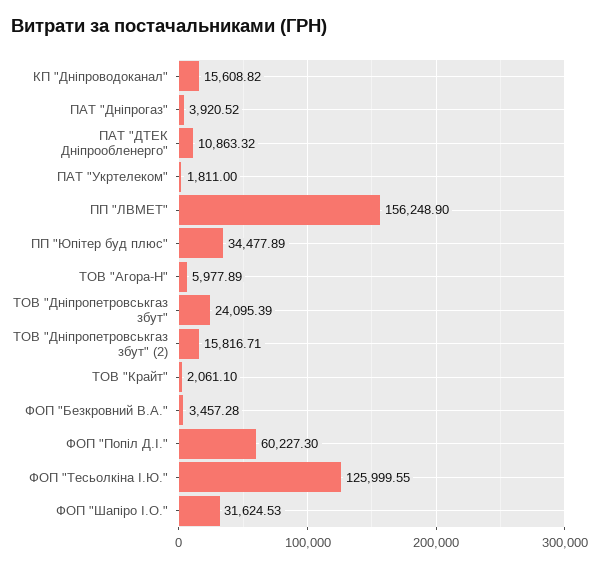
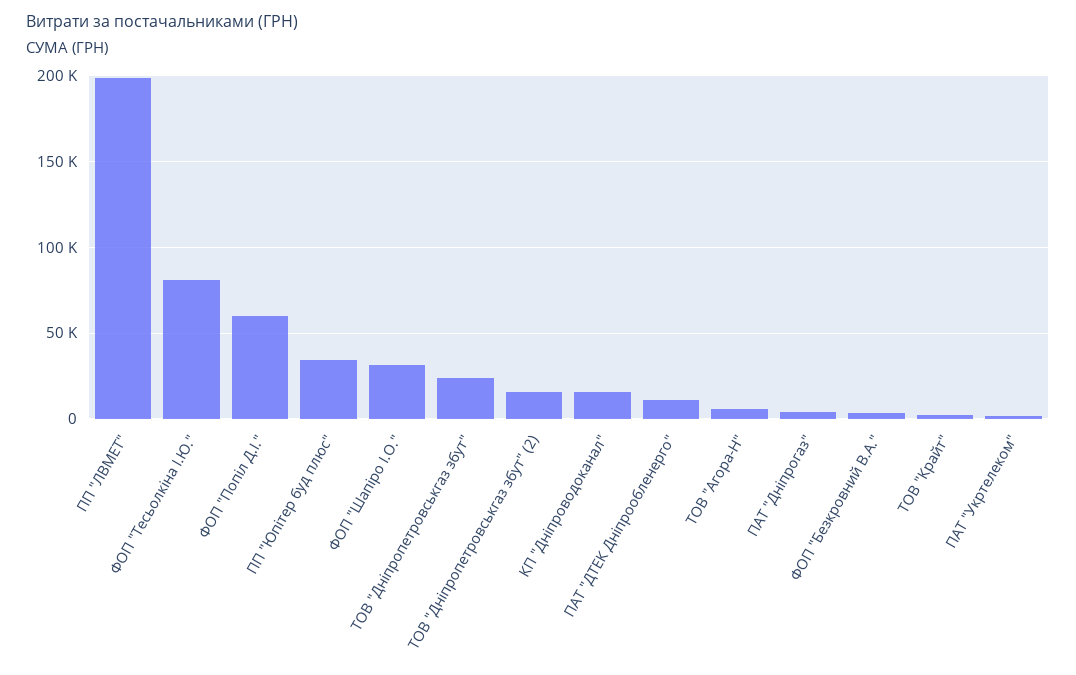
ПП "ЛВМЕТ": 156248.9 -> 200000
ФОП "Тесьолкіна І.Ю.": 125999.55 -> 80000

